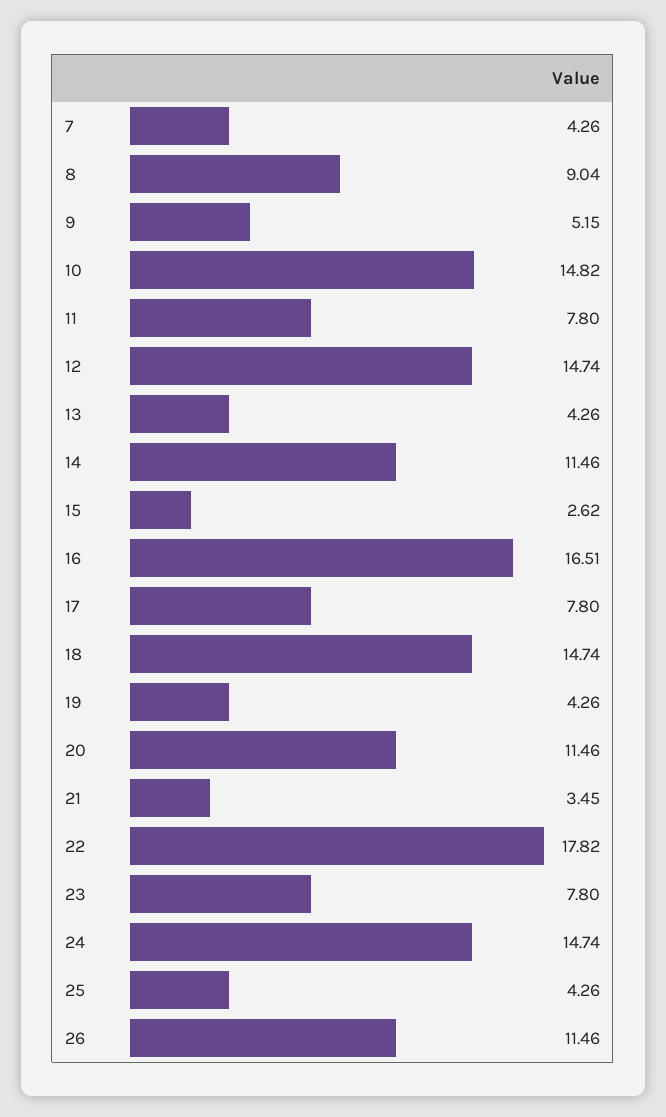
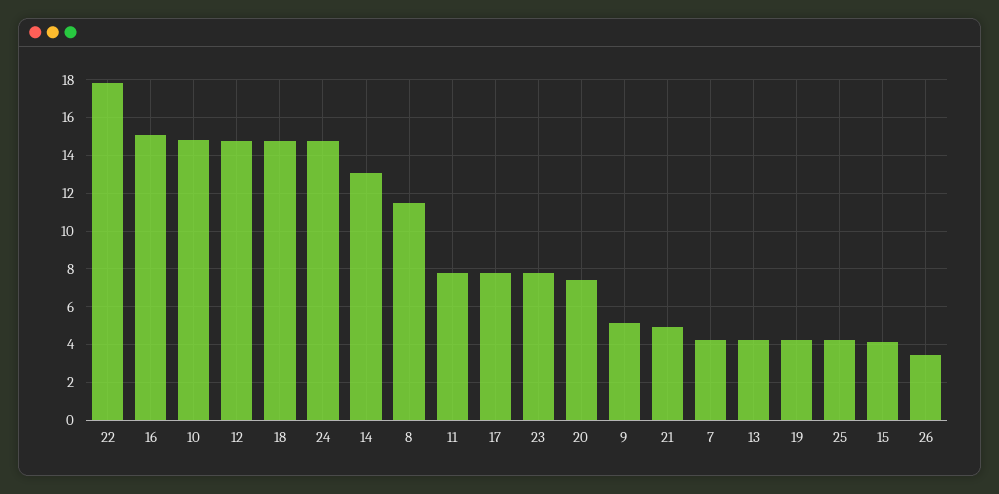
8: 9.04 -> 11.5
14: 11.46 -> 13
15: 2.62 -> 4
16: 16.51 -> 15
20: 11.46 -> 7.5
21: 3.45 -> 5
26: 11.46 -> 3.5

